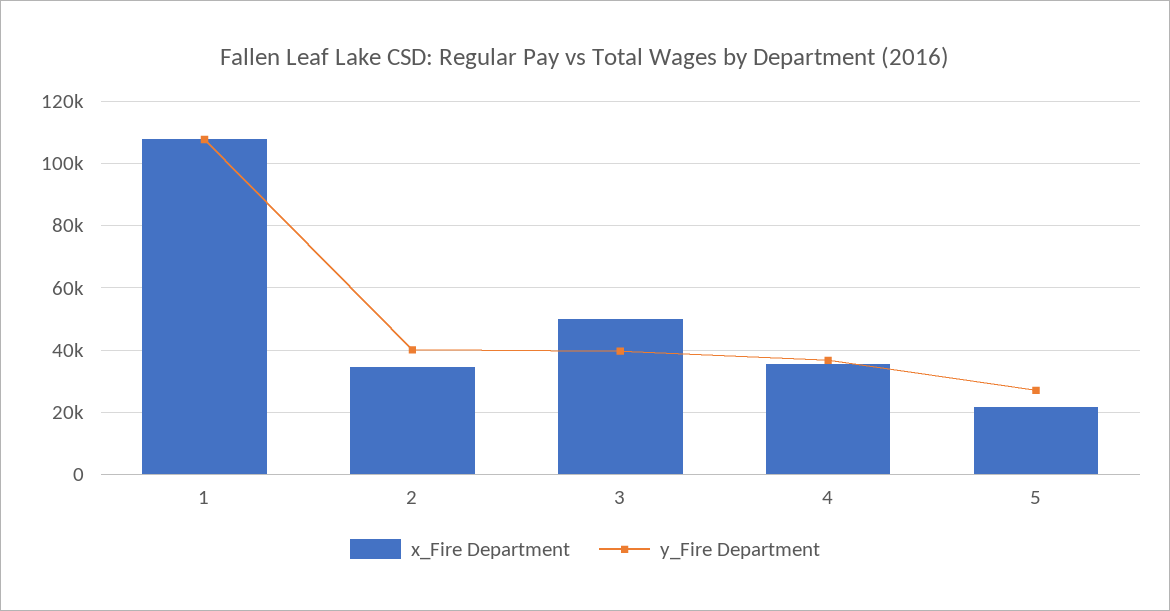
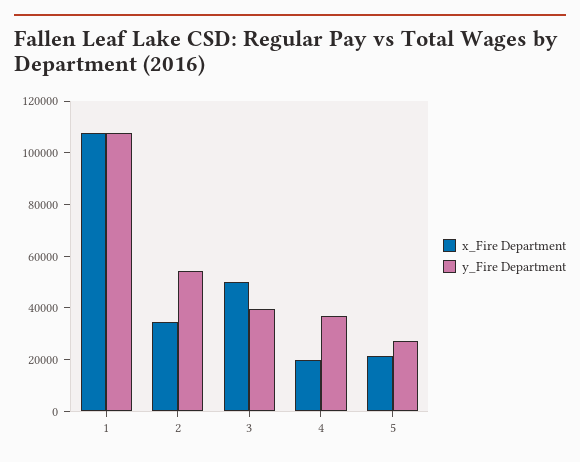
y_Fire Department, 2: 40000 -> 55000
x_Fire Department, 4: 36000 -> 20000

